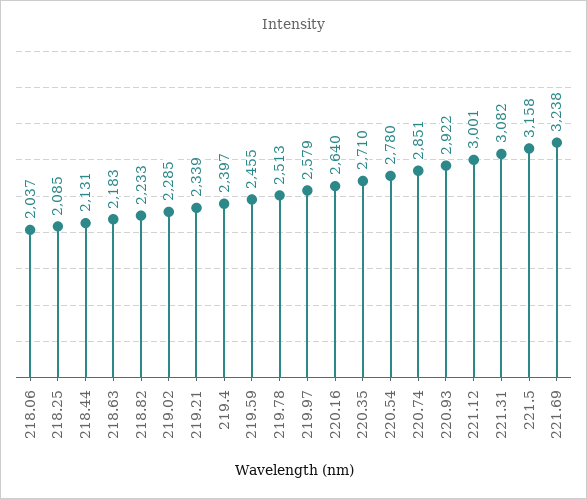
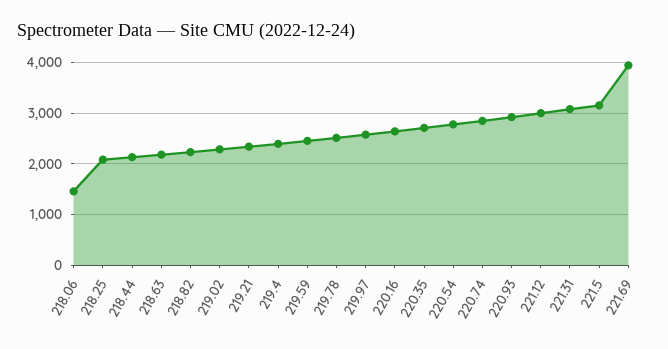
218.06: 2037 -> 1400
221.69: 3238 -> 4000

